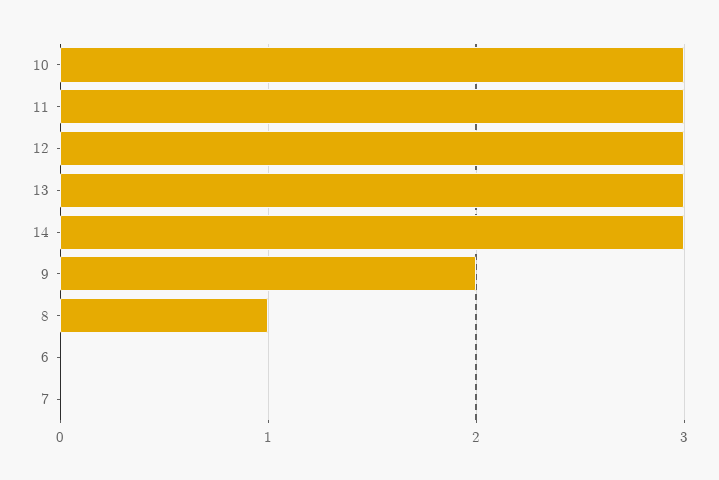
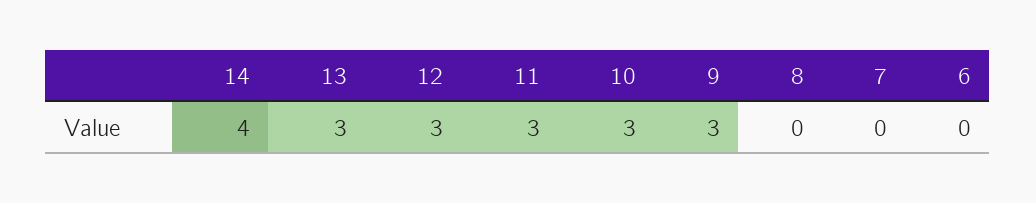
14: 3 -> 4
9: 2 -> 3
8: 1 -> 0

